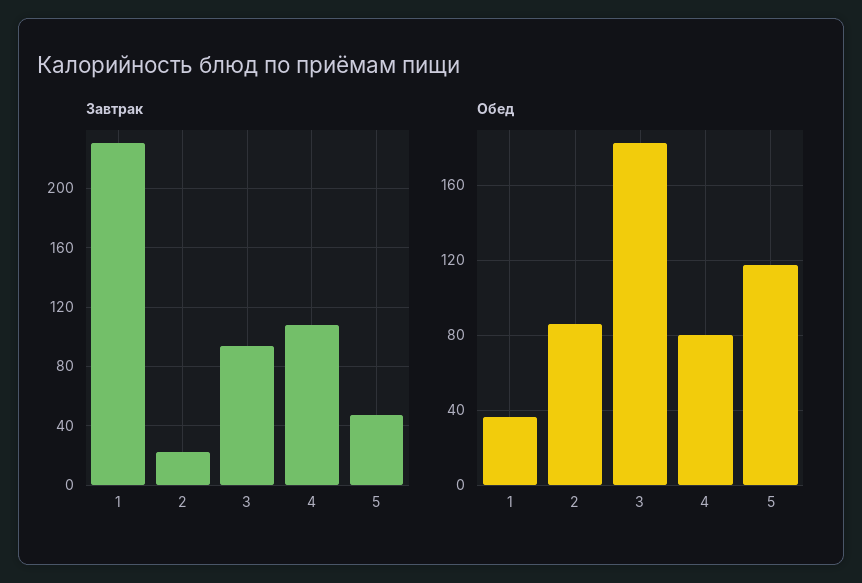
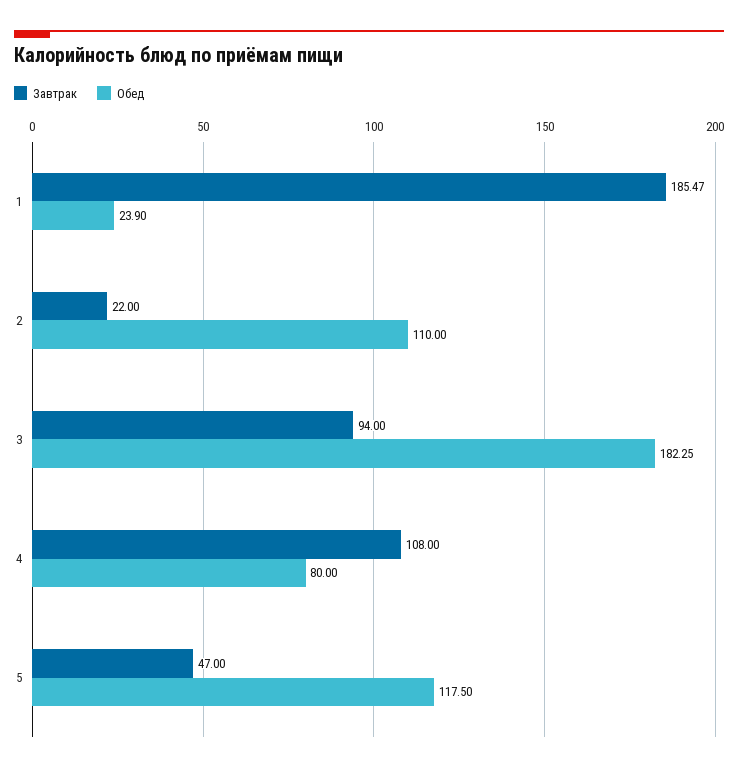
Завтрак, 1: 230 -> 185.47
Обед, 1: 35 -> 23.9
Обед, 2: 85 -> 110

